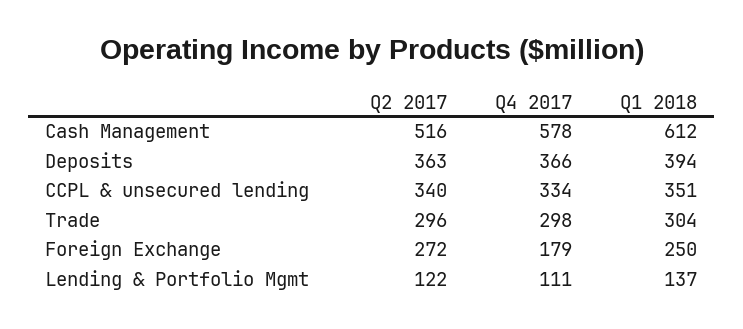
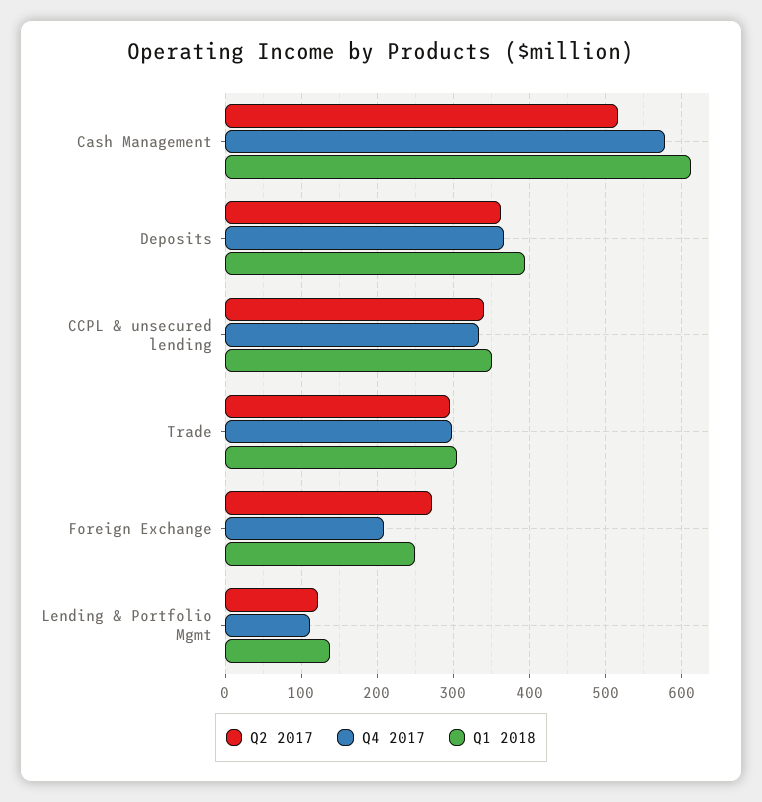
Q4 2017, Foreign Exchange: 179 -> 210

